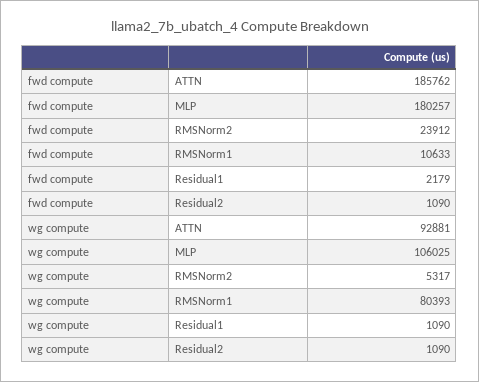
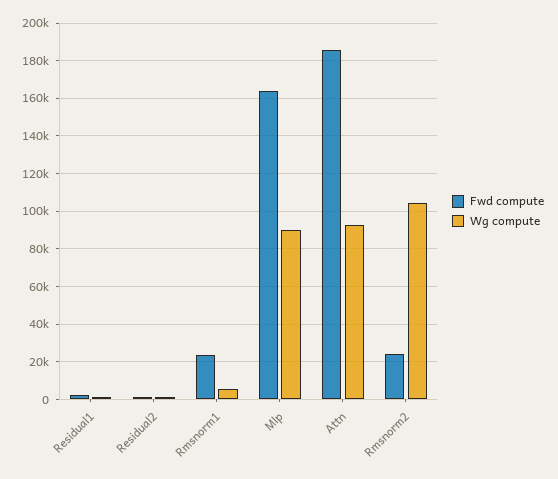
fwd compute, MLP: 180257 -> 165000
fwd compute, RMSNorm1: 10633 -> 25000
wg compute, MLP: 106025 -> 90000
wg compute, RMSNorm2: 5317 -> 105000
wg compute, RMSNorm1: 80393 -> 5000

